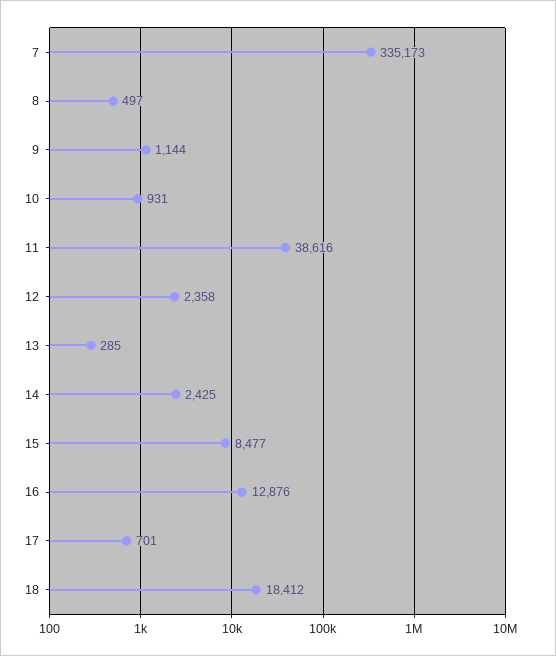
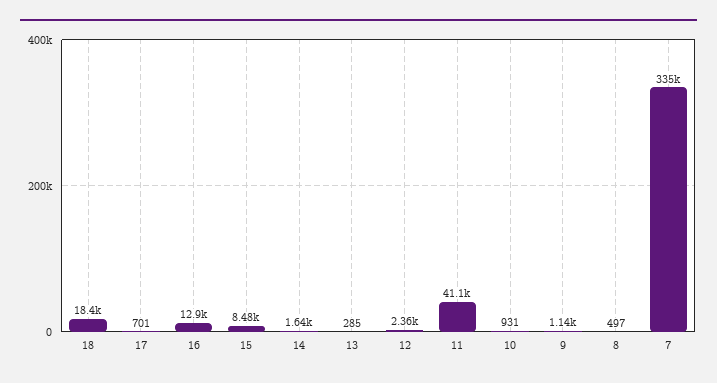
11: 38616 -> 41100
14: 2425 -> 1640

